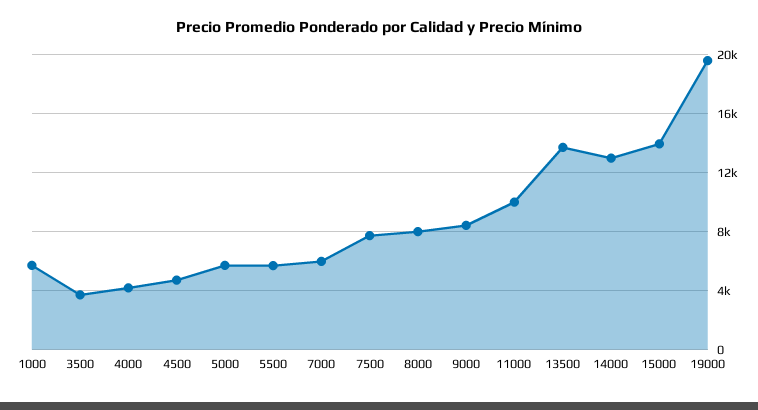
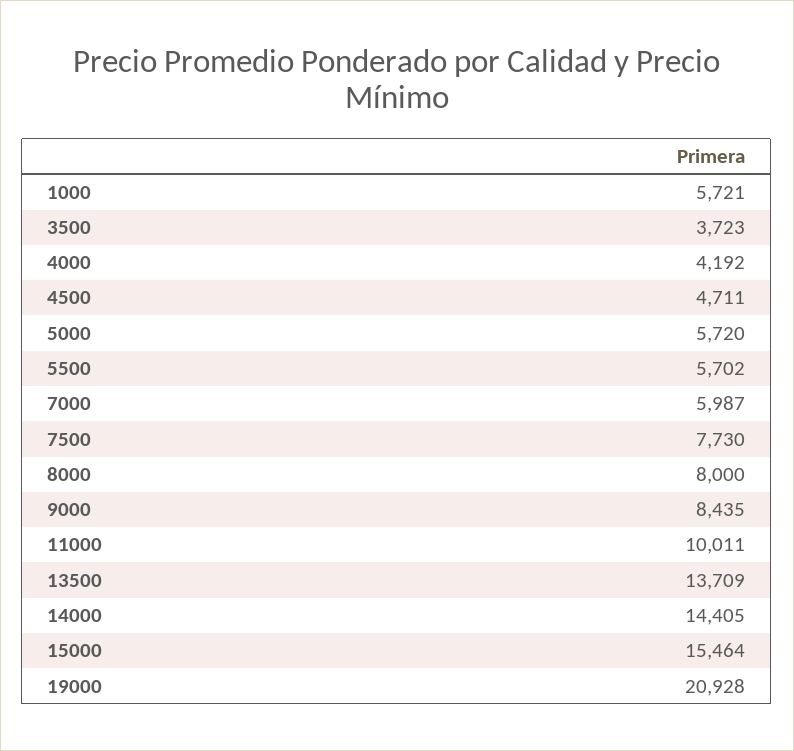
14000: 13000 -> 14405
15000: 14000 -> 15464
19000: 19500 -> 20928

